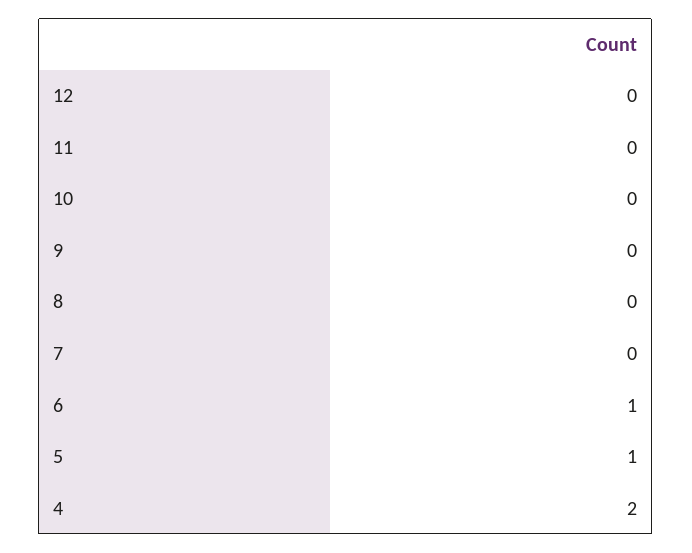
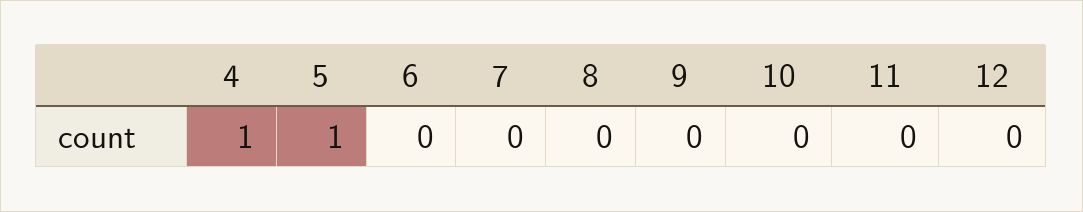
6: 1 -> 0
4: 2 -> 1

